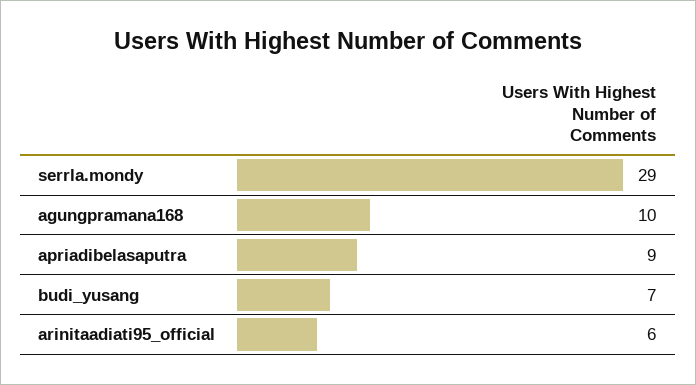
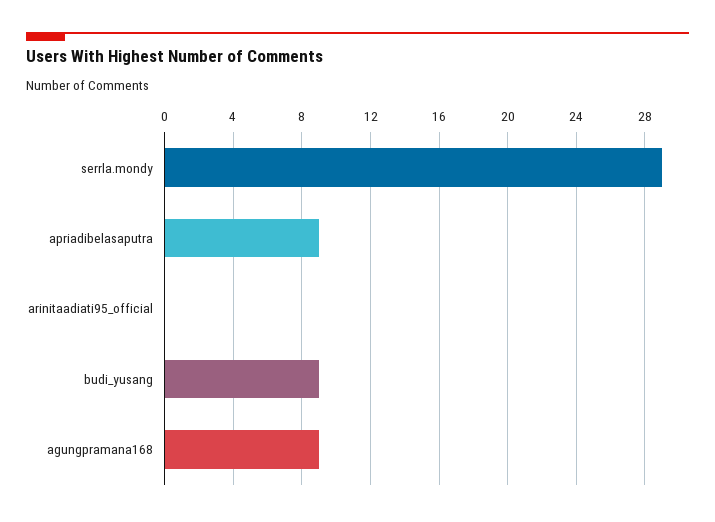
agungpramana168: 10 -> 9
budi_yusang: 7 -> 9
arinitaadiati95_official: 6 -> 0

